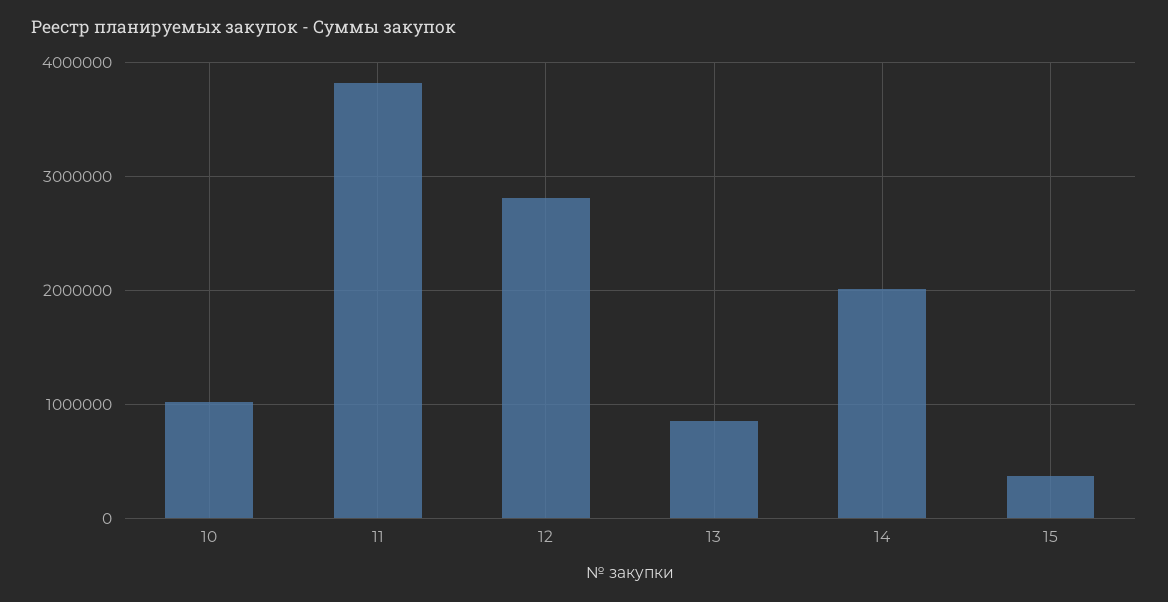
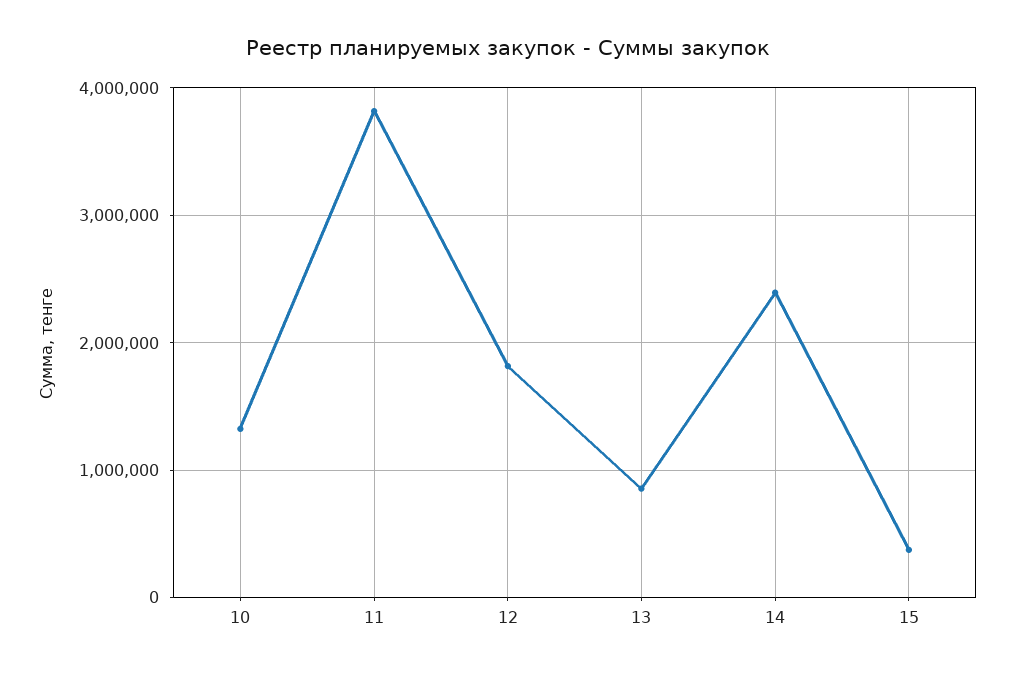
10: 1000000 -> 1300000
12: 2800000 -> 1800000
14: 2000000 -> 2400000

